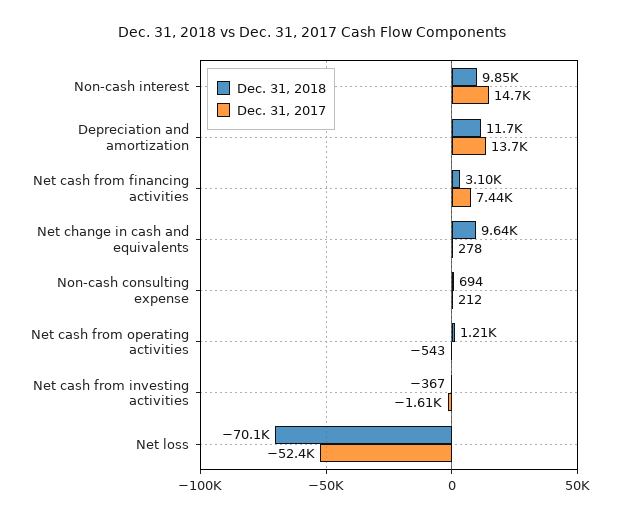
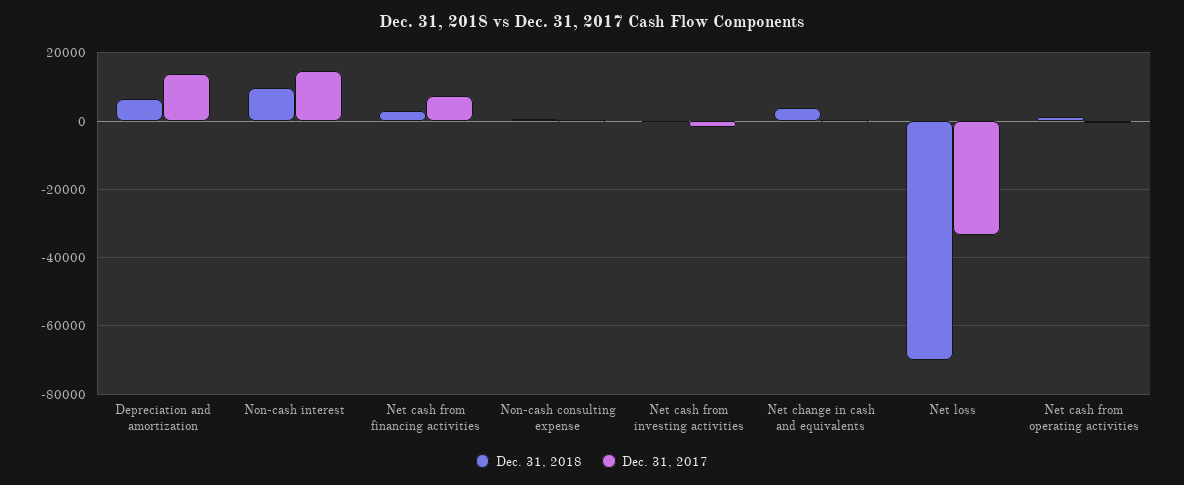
Dec. 31, 2018, Depreciation and amortization: 11700 -> 6000
Dec. 31, 2018, Net change in cash and equivalents: 9640 -> 4000
Dec. 31, 2017, Net loss: -52400 -> -34000

